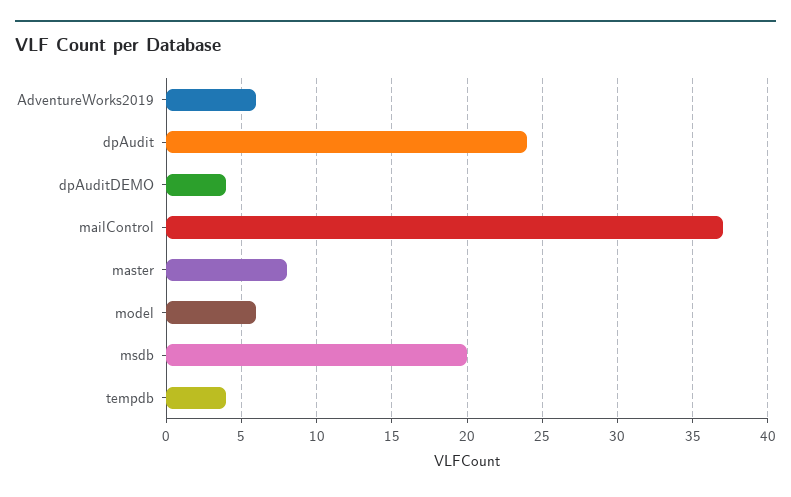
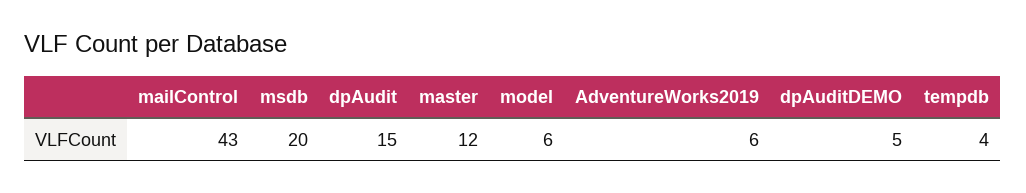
dpAudit: 24 -> 15
dpAuditDEMO: 4 -> 5
mailControl: 37 -> 43
master: 8 -> 12

